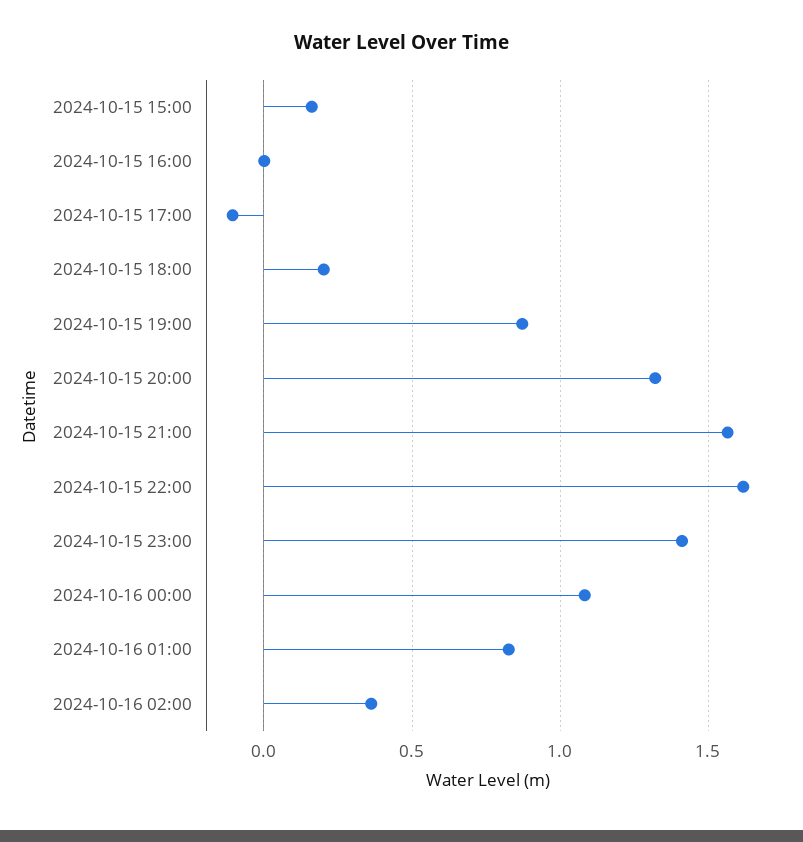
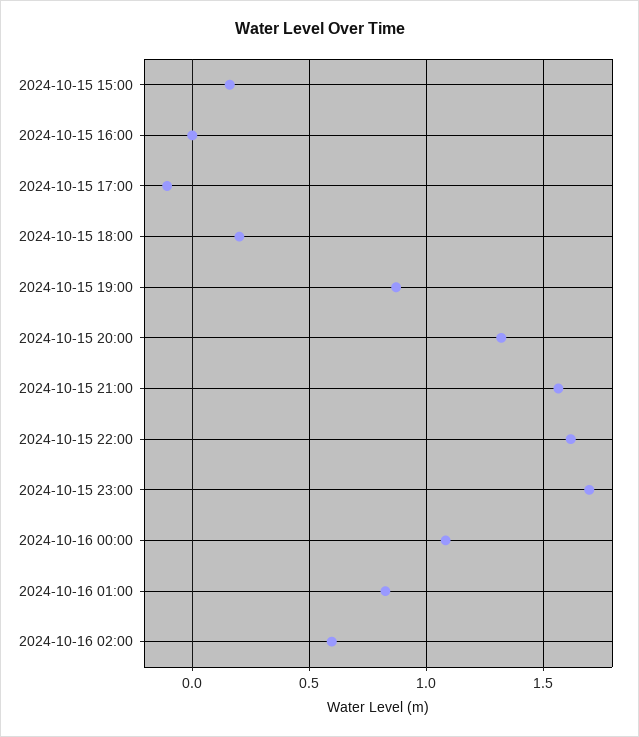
2024-10-15 23:00: 1.4 -> 1.7
2024-10-16 02:00: 0.35 -> 0.6

